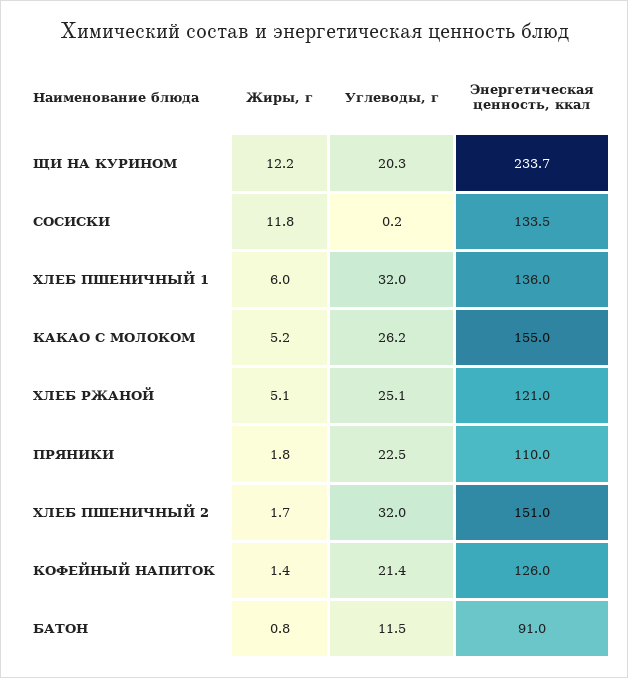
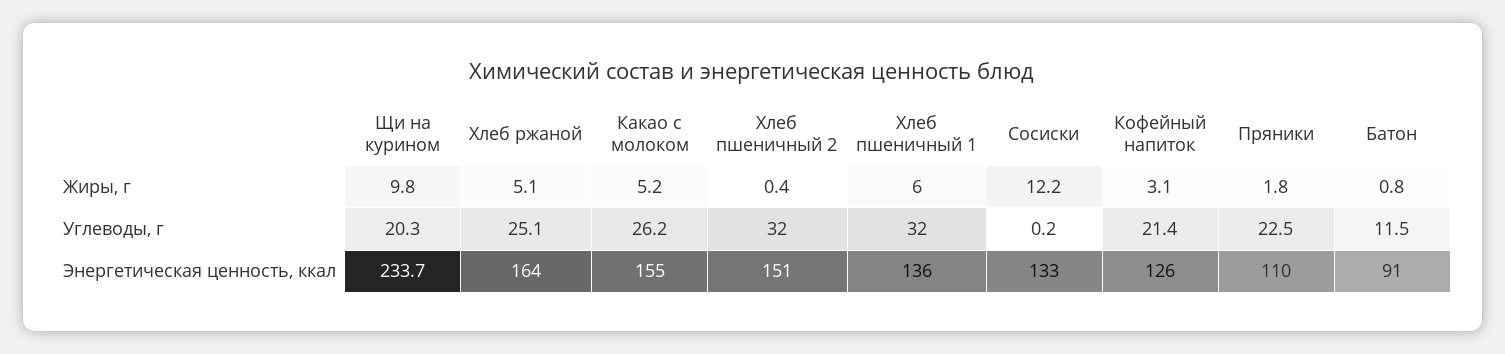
Жиры, г, ЩИ НА КУРИНОМ: 12.2 -> 9.8
Жиры, г, СОСИСКИ: 11.8 -> 12.2
Энергетическая ценность, ккал, СОСИСКИ: 133.5 -> 133
Энергетическая ценность, ккал, ХЛЕБ РЖАНОЙ: 121 -> 164
Жиры, г, ХЛЕБ ПШЕНИЧНЫЙ 2: 1.7 -> 0.4
Жиры, г, КОФЕЙНЫЙ НАПИТОК: 1.4 -> 3.1

